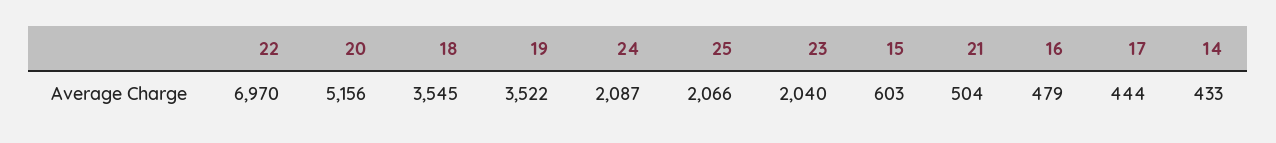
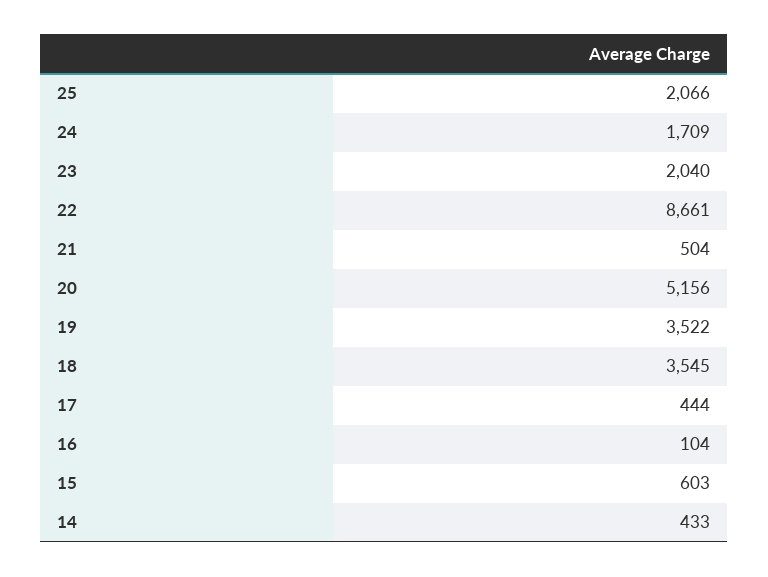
22: 6970 -> 8661
24: 2087 -> 1709
16: 479 -> 104

